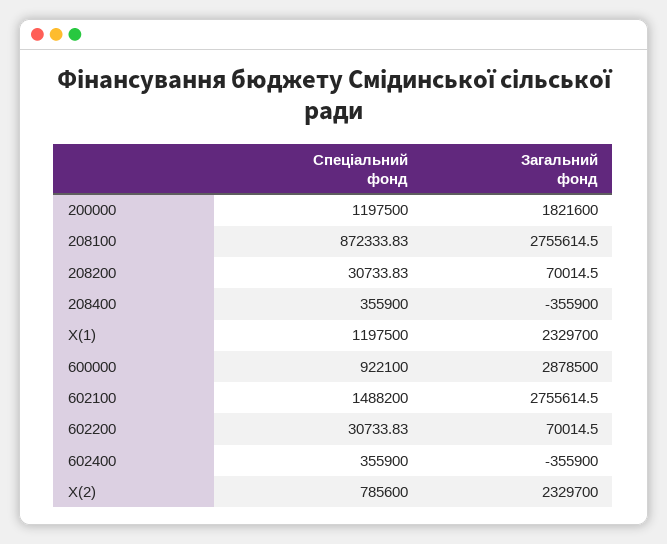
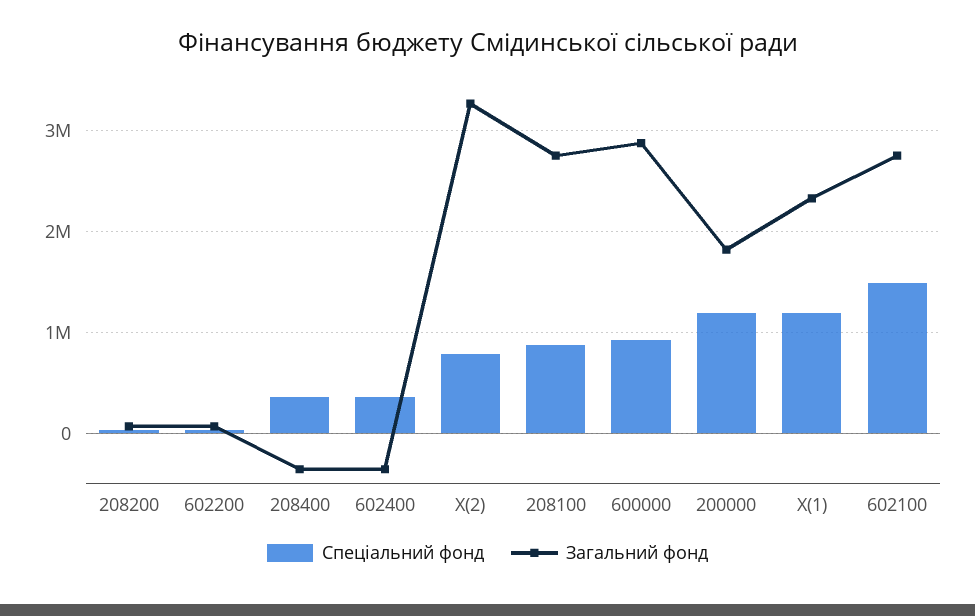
Загальний фонд, X(2): 2329700 -> 3300000

